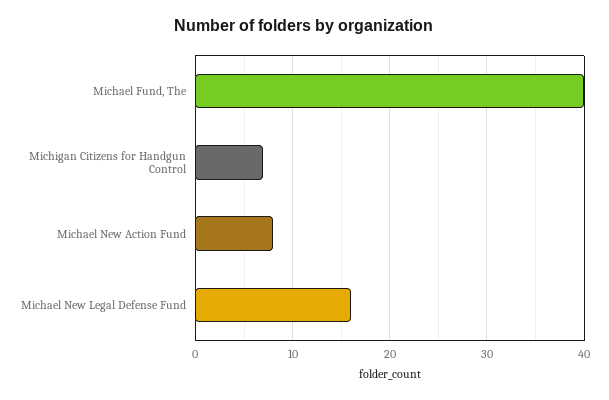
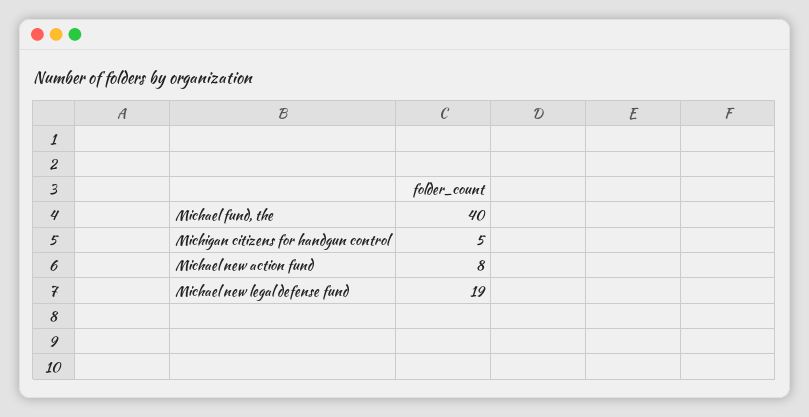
Michigan Citizens for Handgun Control: 7 -> 5
Michael New Legal Defense Fund: 16 -> 19

